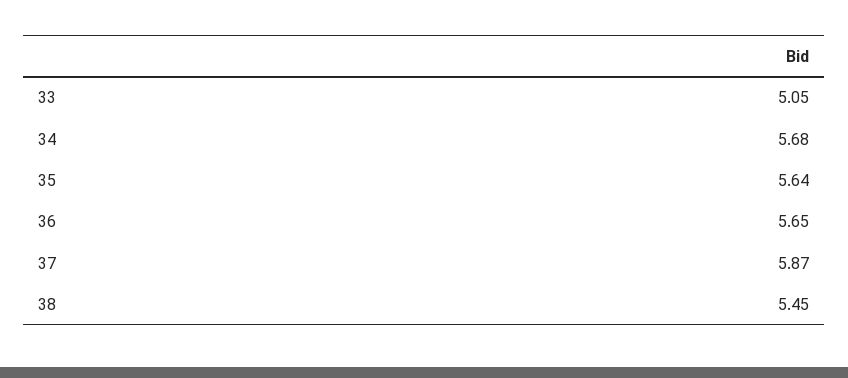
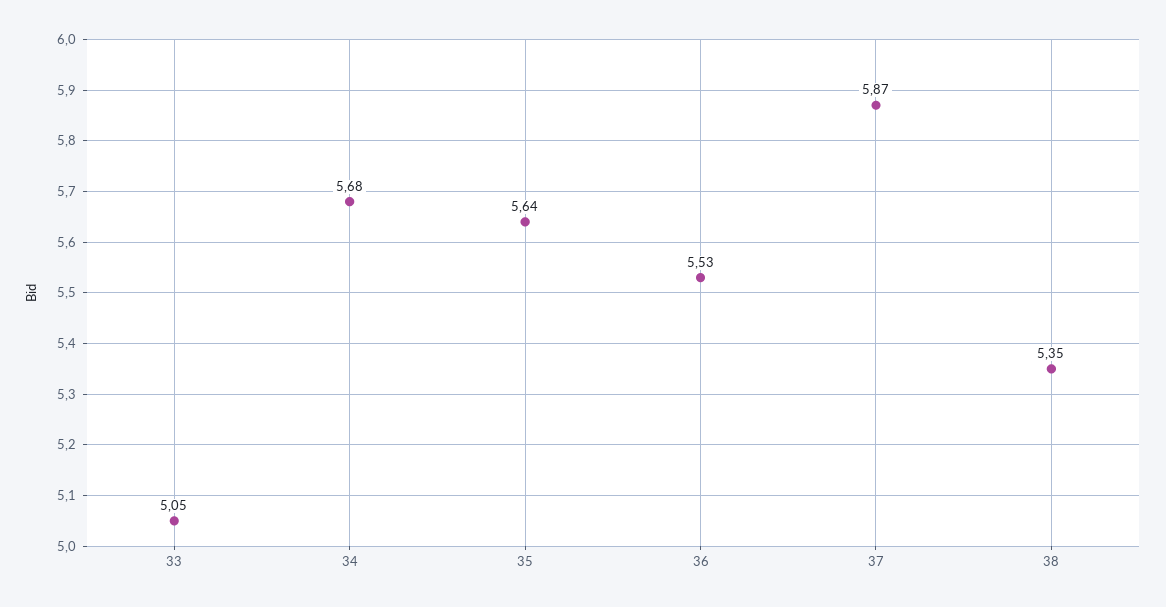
36: 5.65 -> 5.53
38: 5.45 -> 5.35

